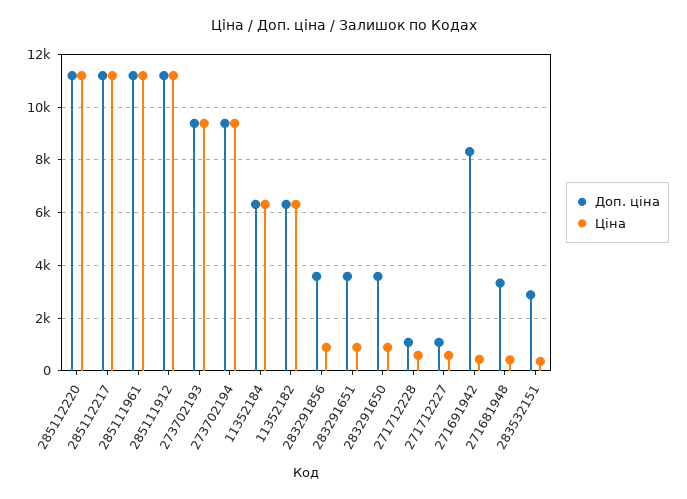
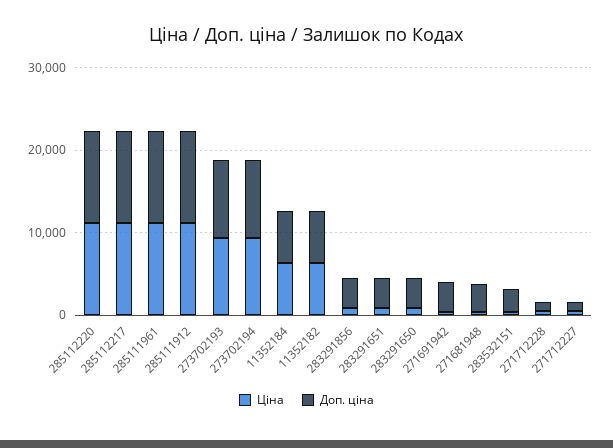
Доп. ціна, 271691942: 8250 -> 4000

